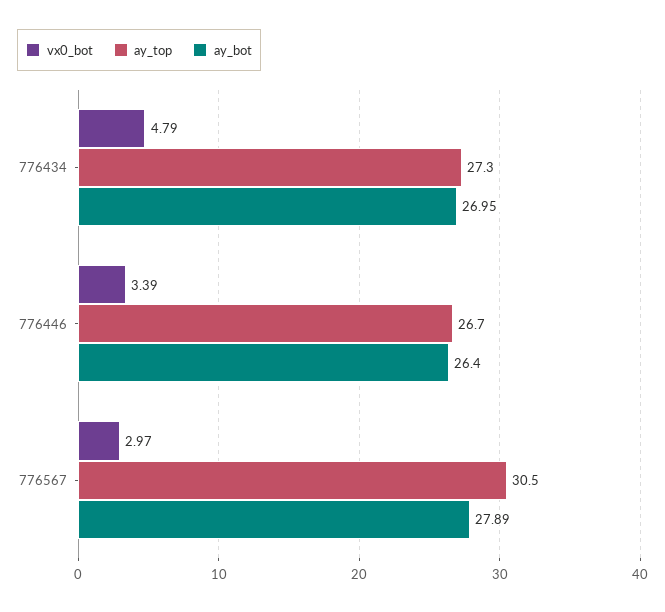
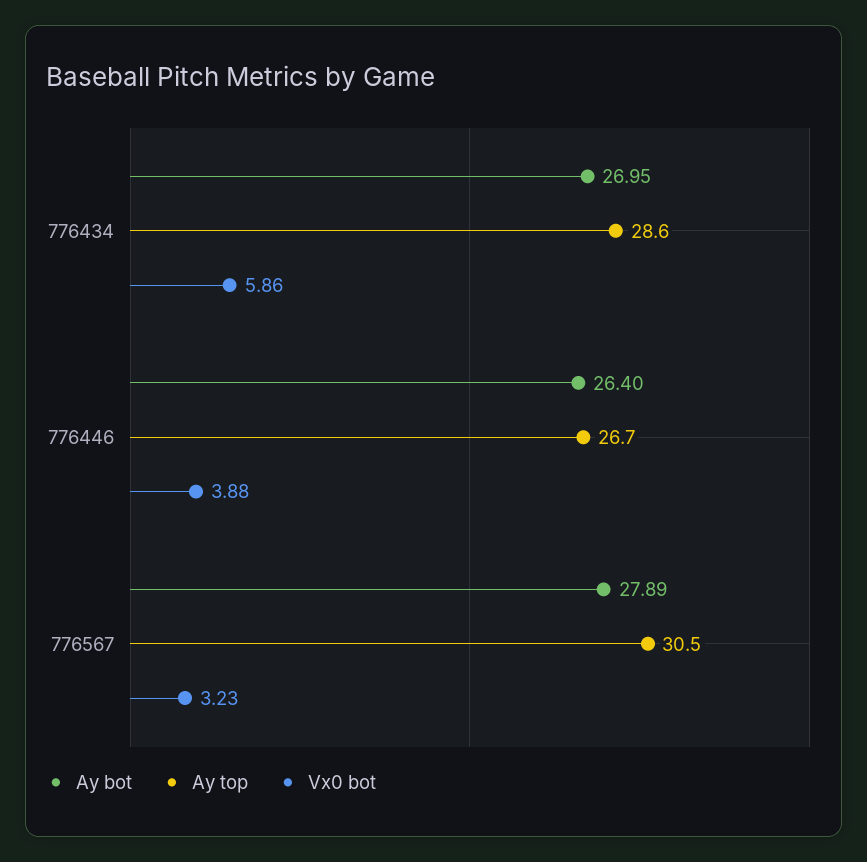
vx0_bot, 776434: 4.79 -> 5.86
ay_top, 776434: 27.3 -> 28.6
vx0_bot, 776446: 3.39 -> 3.88
vx0_bot, 776567: 2.97 -> 3.23

